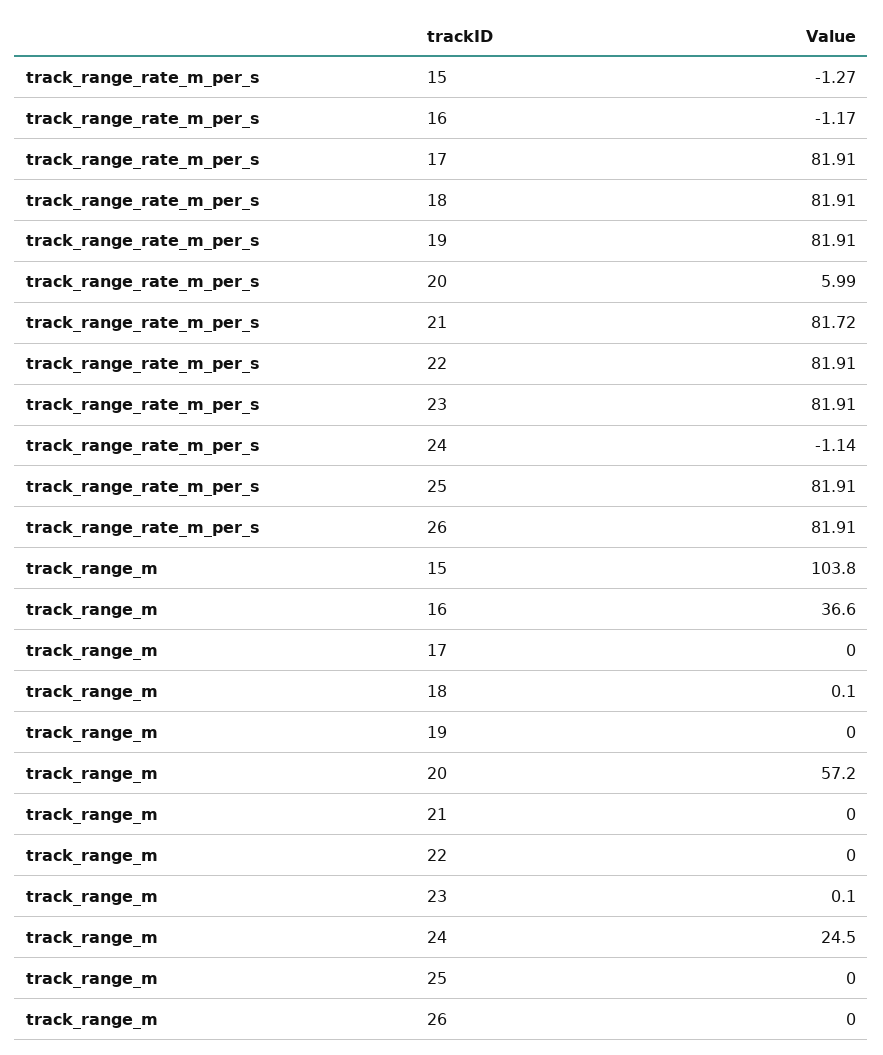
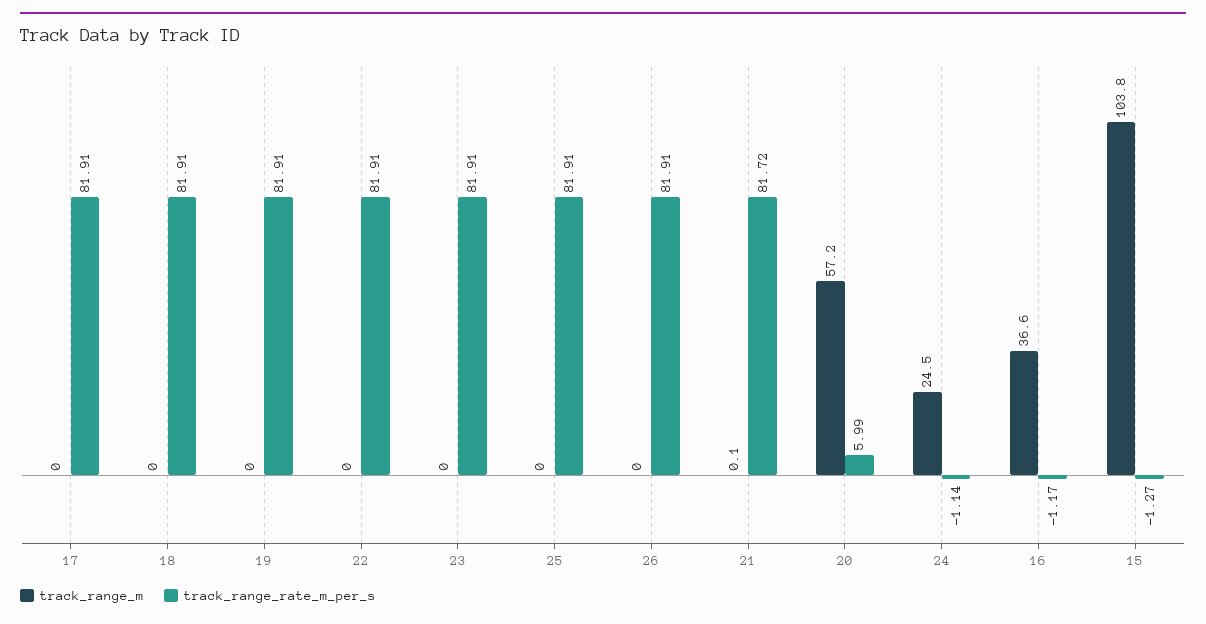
track_range_m, 18: 0.1 -> 0
track_range_m, 21: 0 -> 0.1
track_range_m, 23: 0.1 -> 0

